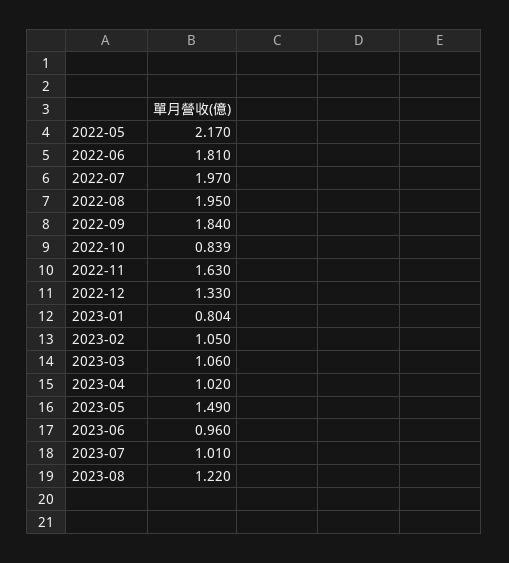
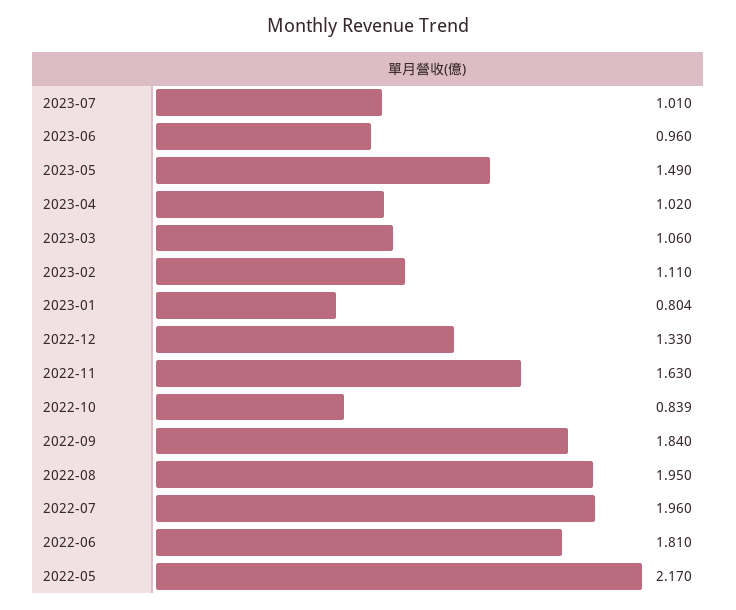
2022-07: 1.97 -> 1.96
2023-02: 1.05 -> 1.11
2023-08: 1.22 -> none

